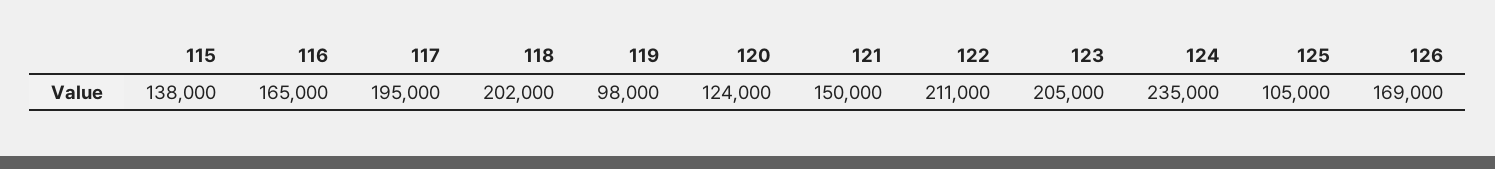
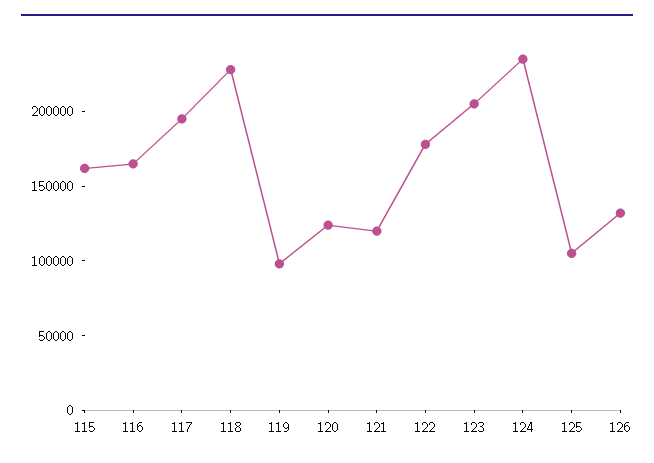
115: 138000 -> 160000
118: 202000 -> 230000
121: 150000 -> 120000
122: 211000 -> 180000
126: 169000 -> 130000

